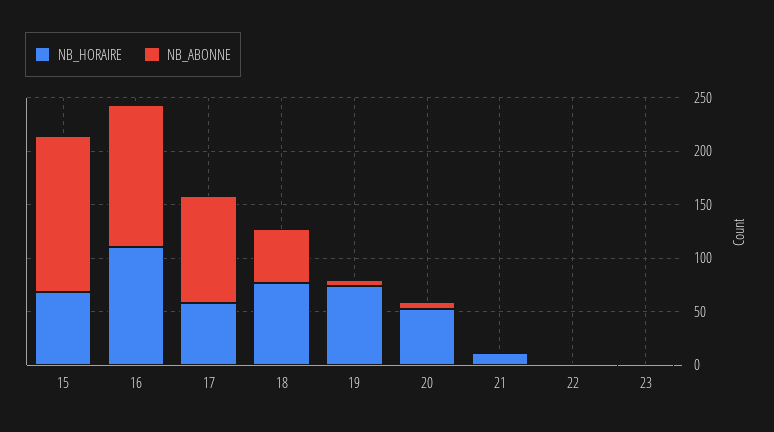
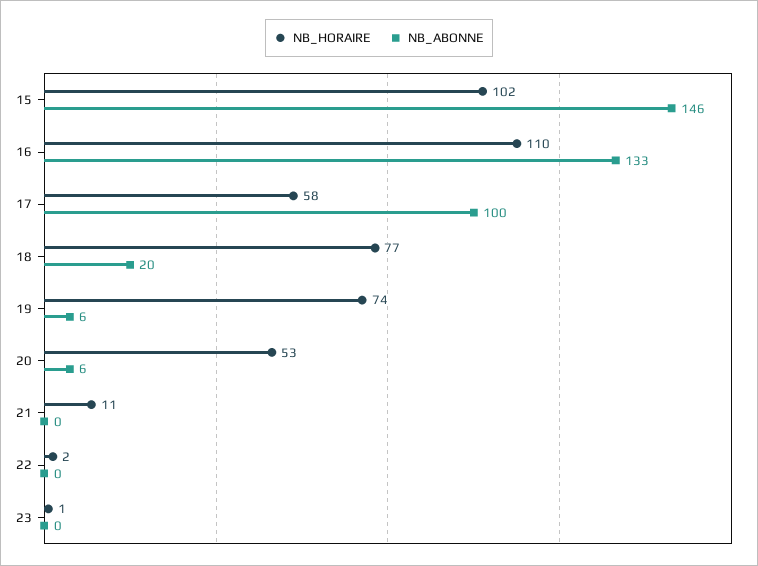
NB_HORAIRE, 15: 70 -> 102
NB_ABONNE, 18: 50 -> 20

